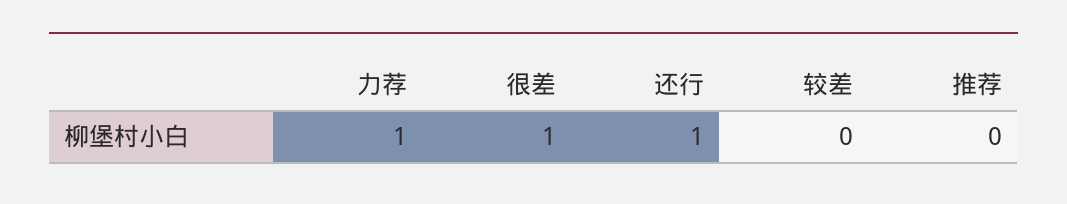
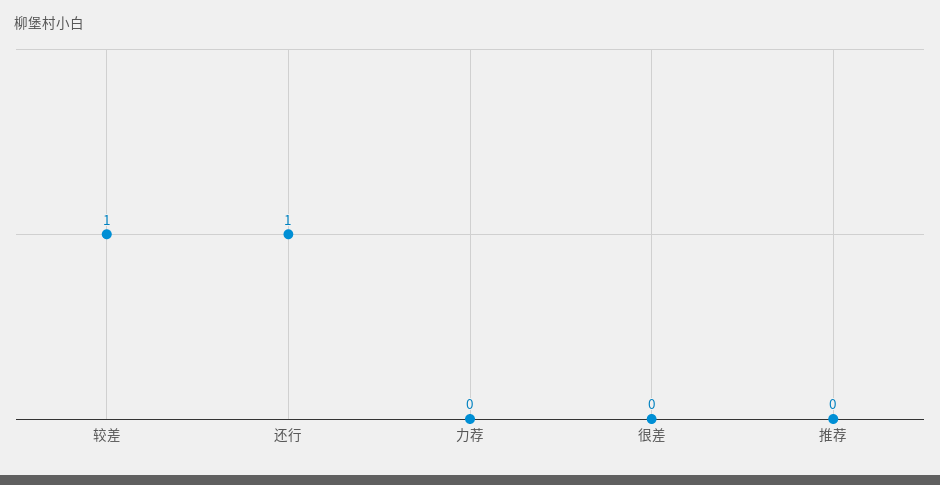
力荐: 1 -> 0
很差: 1 -> 0
较差: 0 -> 1

